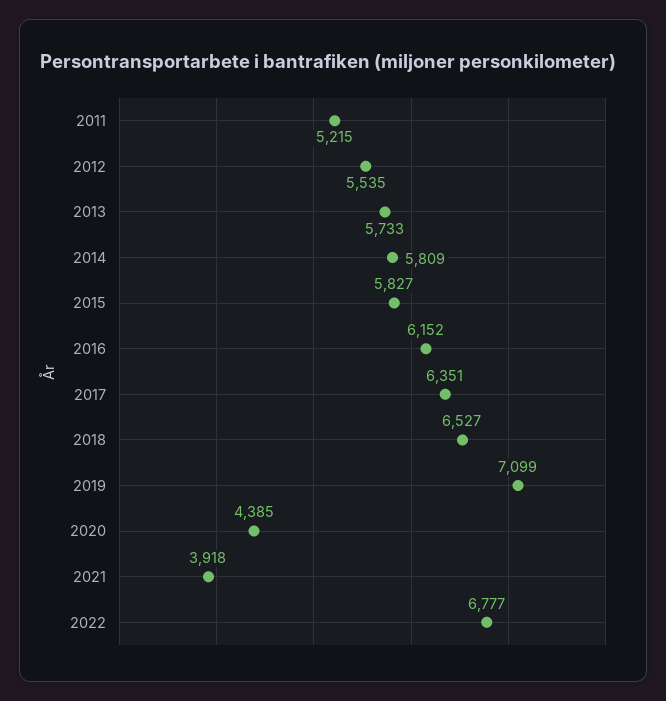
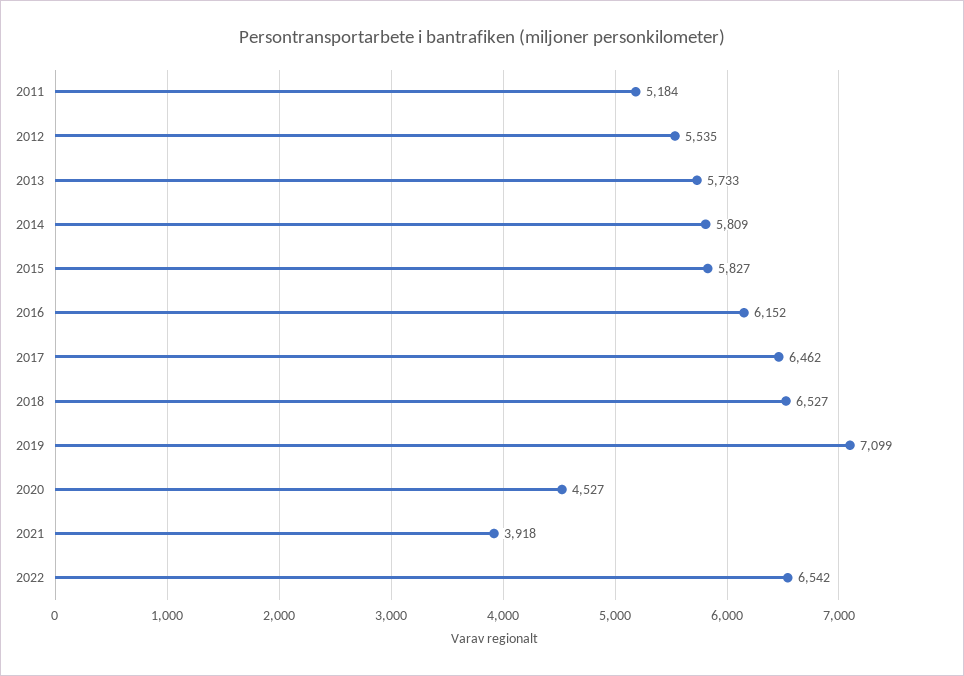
2011: 5215 -> 5184
2017: 6351 -> 6462
2020: 4385 -> 4527
2022: 6777 -> 6542

